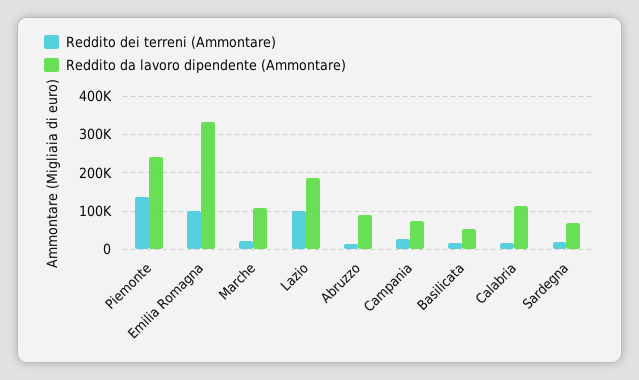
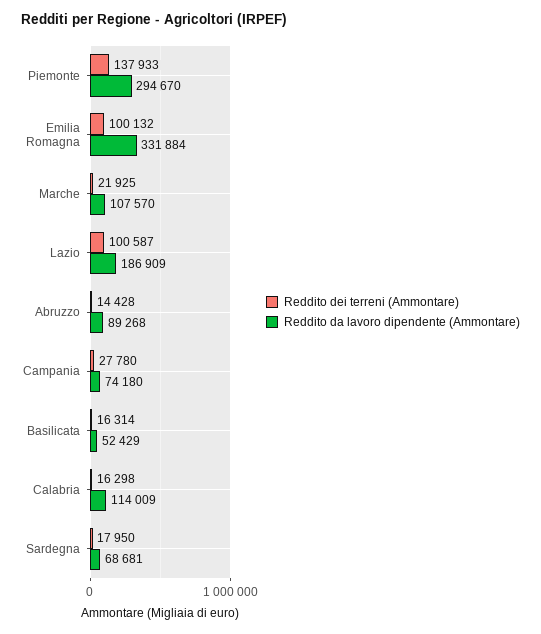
Reddito da lavoro dipendente (Ammontare), Piemonte: 240000 -> 294670

